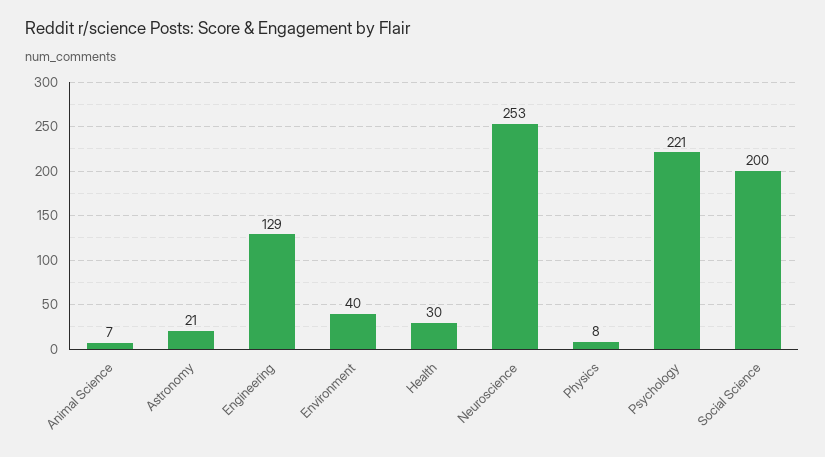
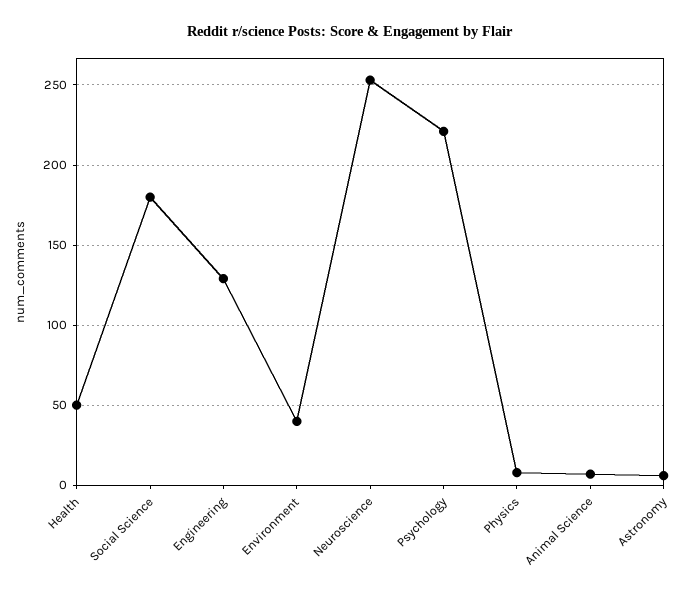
Astronomy: 21 -> 5
Health: 30 -> 50
Social Science: 200 -> 180

